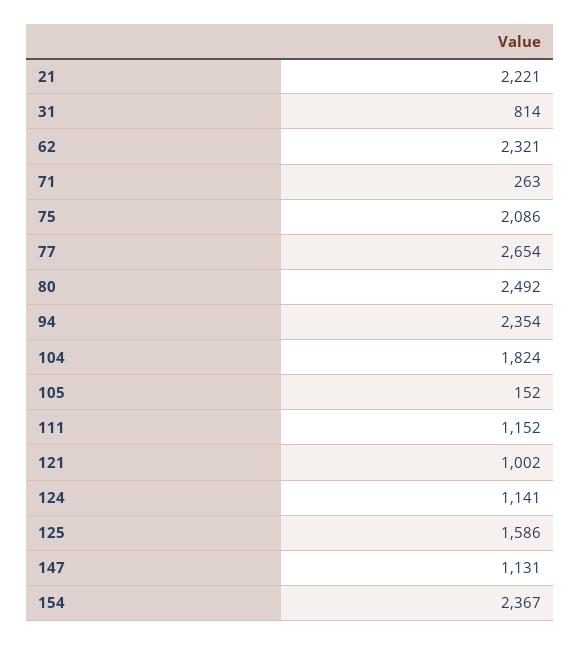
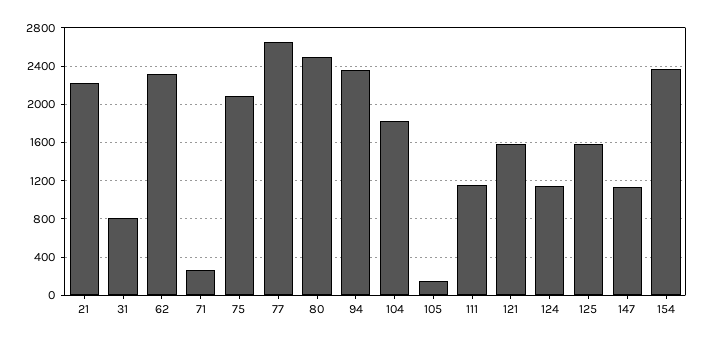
121: 1002 -> 1600

